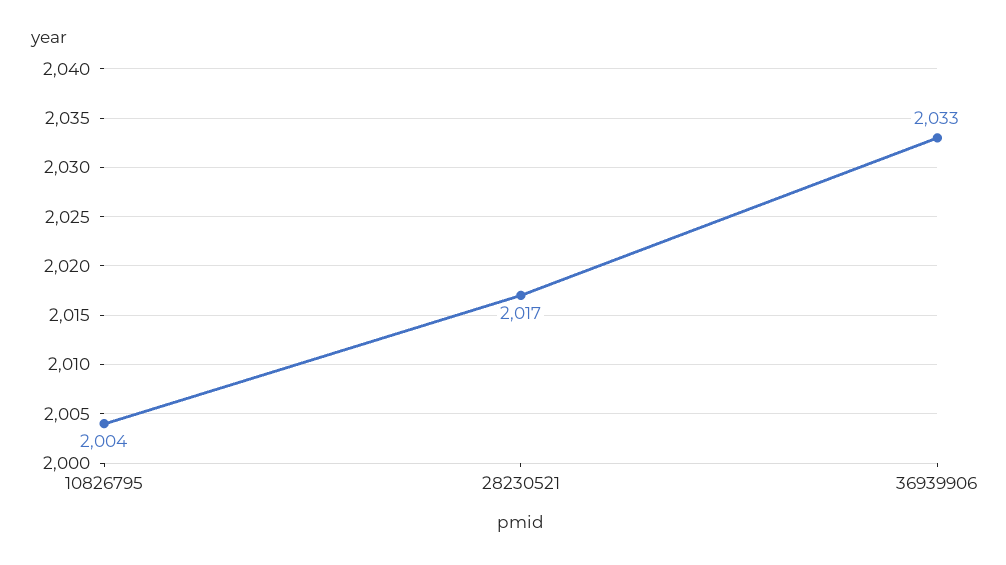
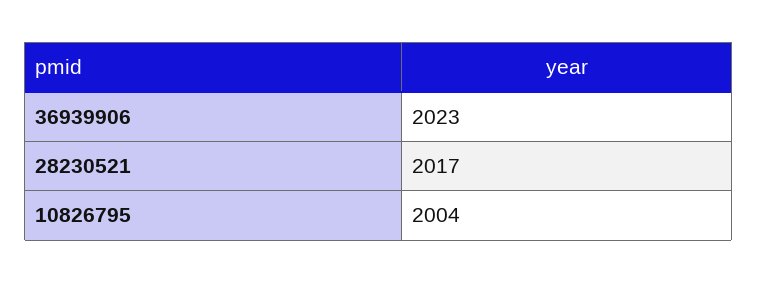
36939906: 2033 -> 2023

